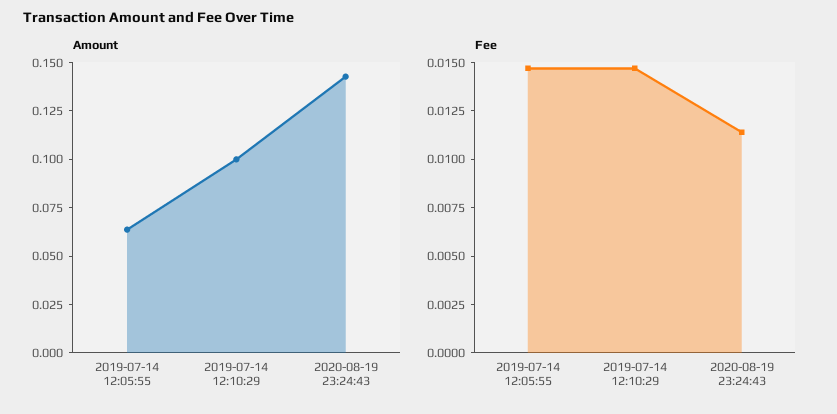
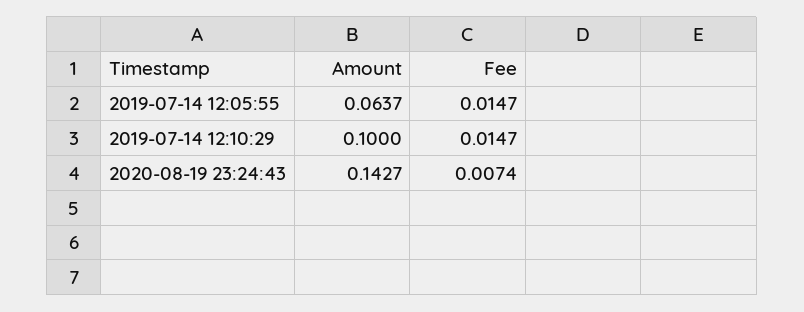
Fee, 2020-08-19 23:24:43: 0.0115 -> 0.0074

